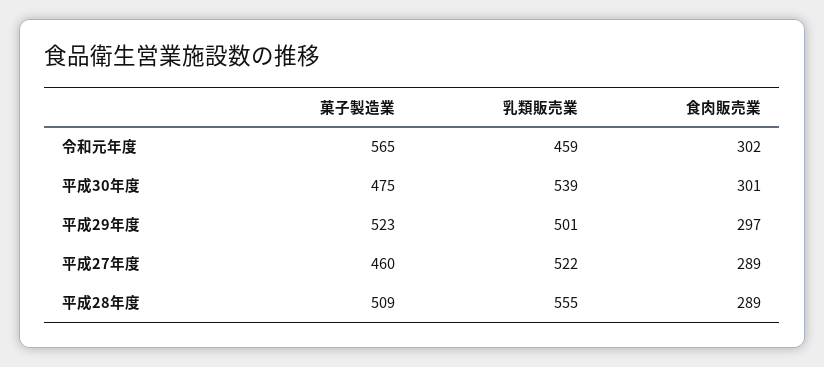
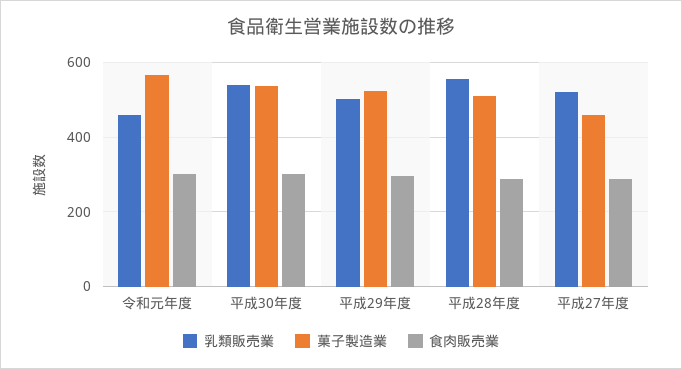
菓子製造業, 平成30年度: 475 -> 540

